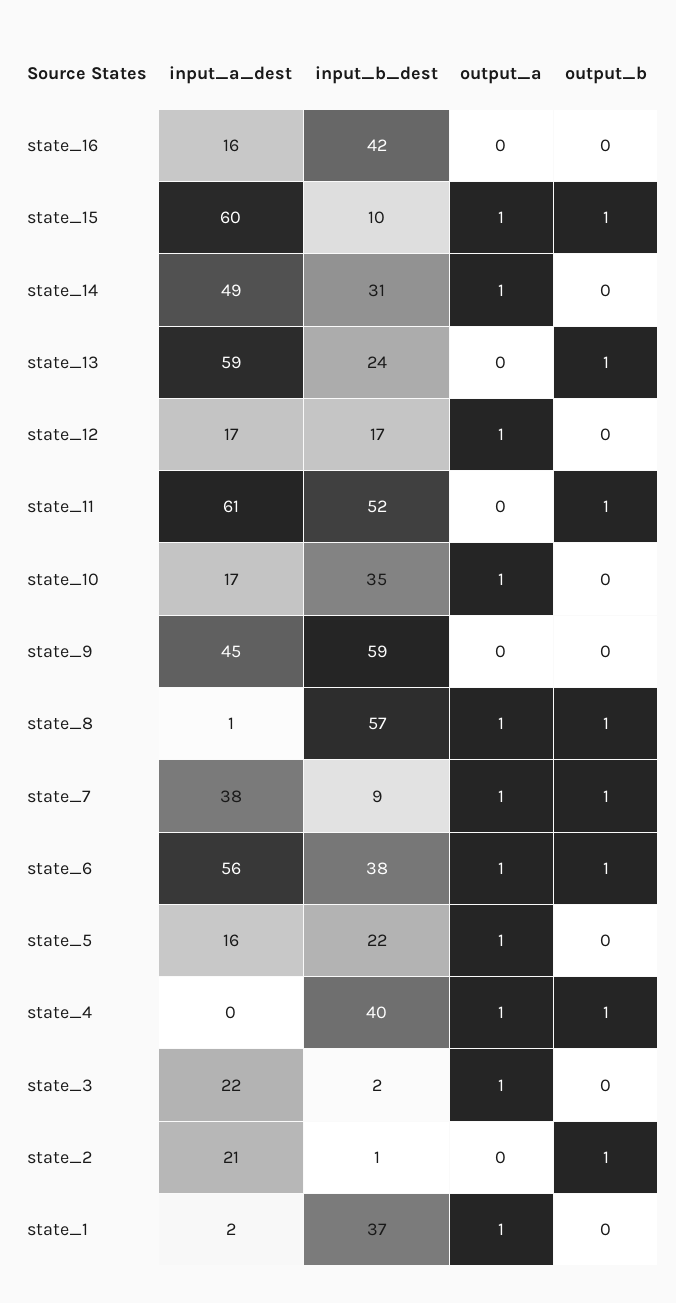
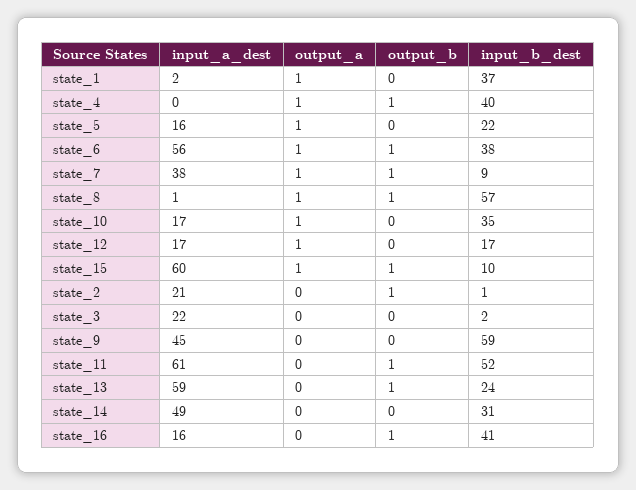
input_b_dest, state_16: 42 -> 41
output_b, state_16: 0 -> 1
output_a, state_14: 1 -> 0
output_a, state_3: 1 -> 0

